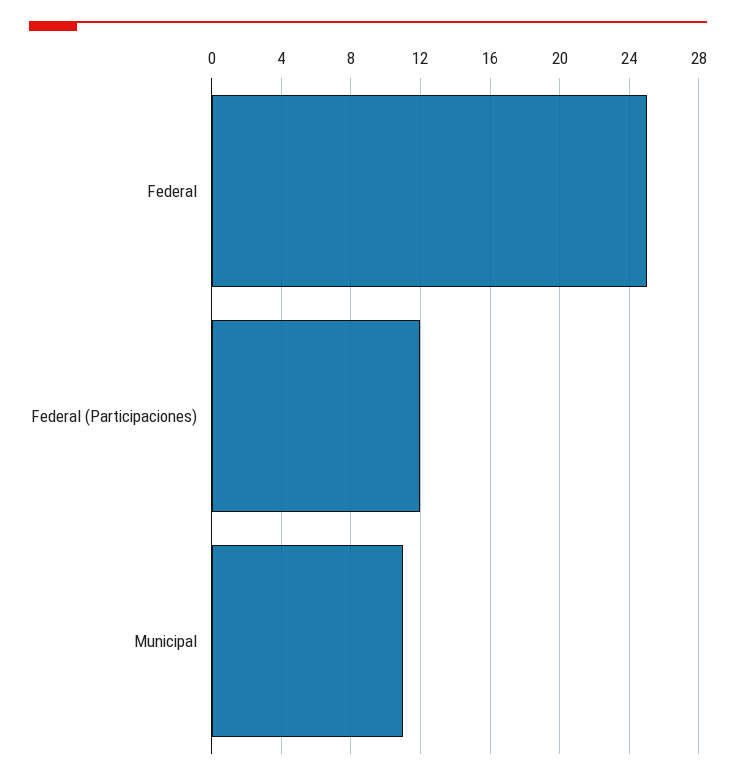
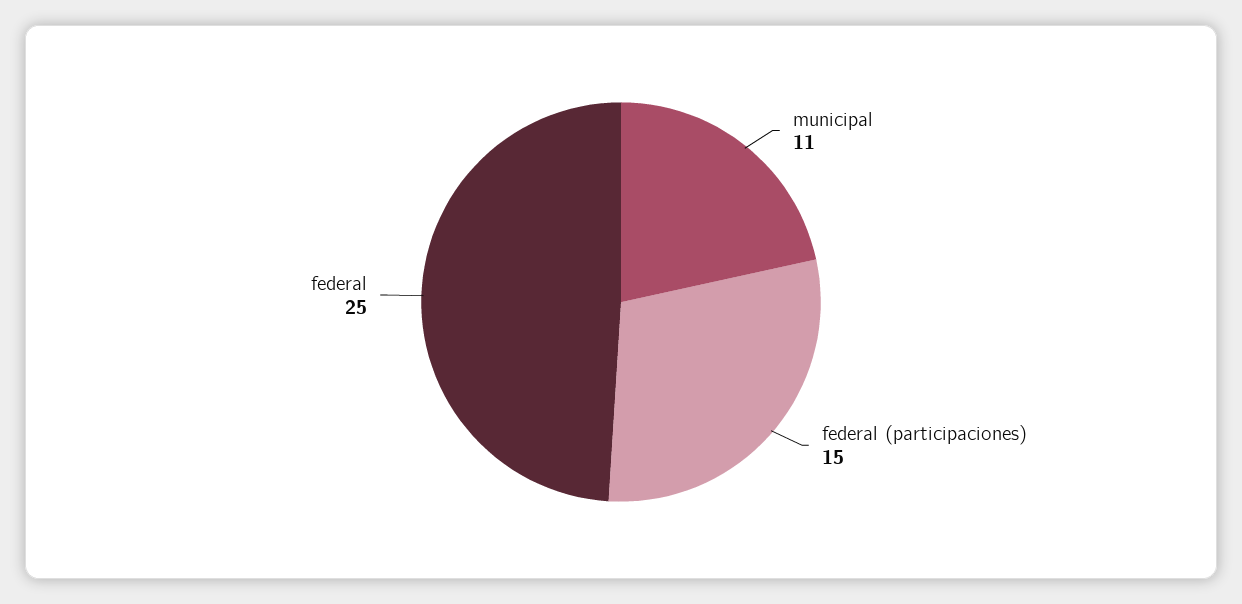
Federal (Participaciones): 12 -> 15

